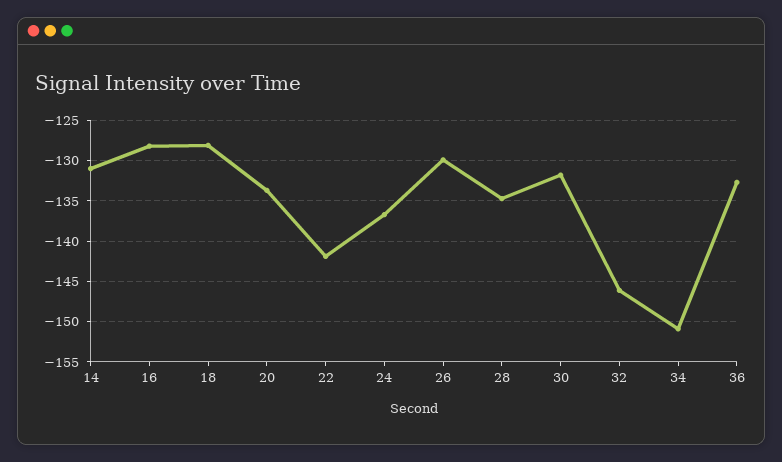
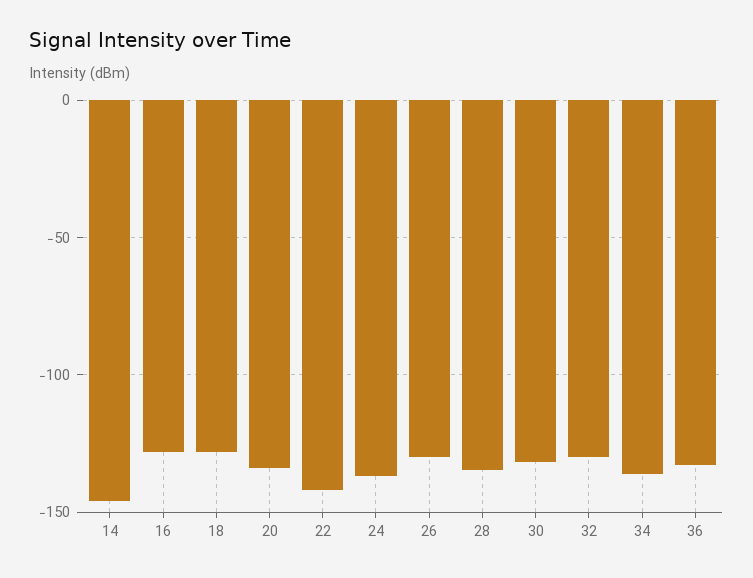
14: -131 -> -145
32: -146 -> -130
34: -151 -> -135

